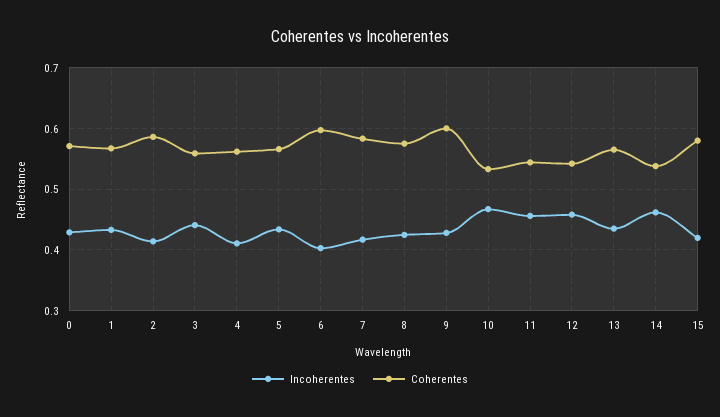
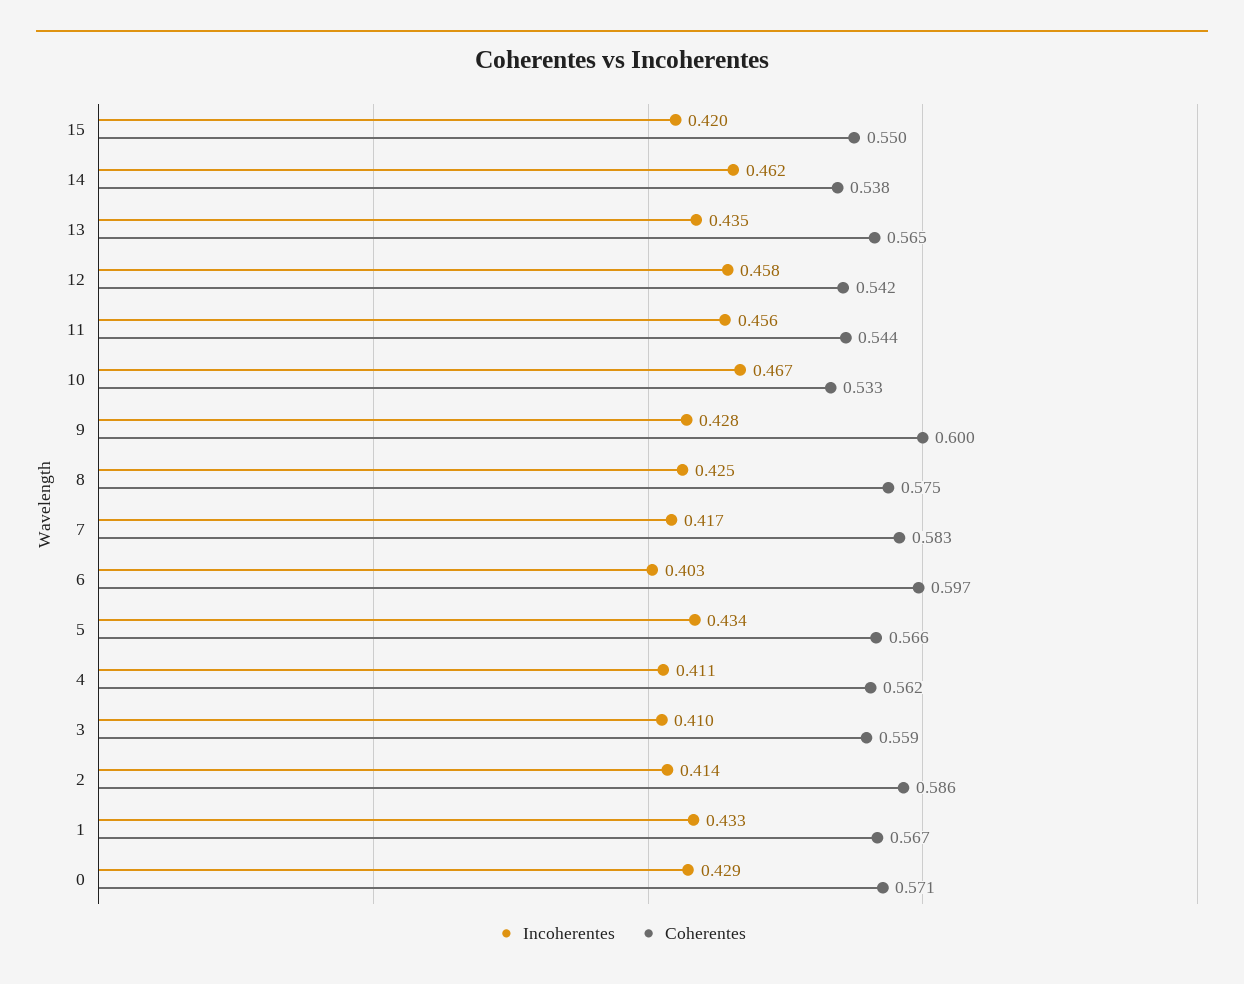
Incoherentes, 3: 0.44 -> 0.41
Coherentes, 15: 0.58 -> 0.55

